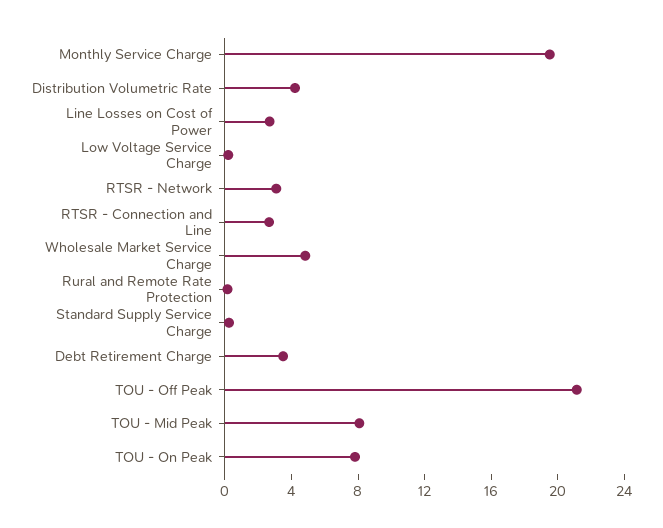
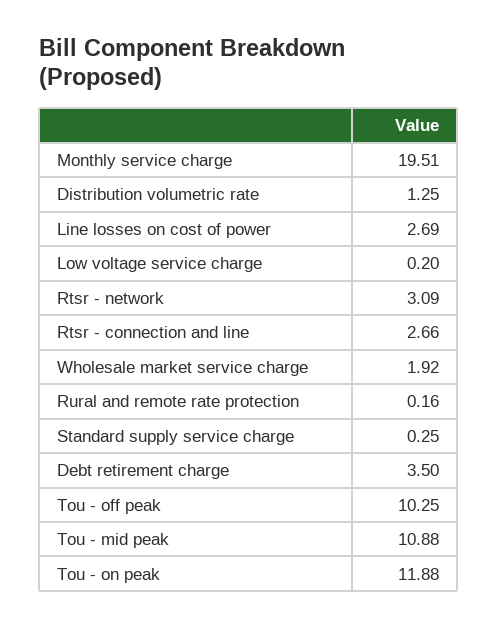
Distribution Volumetric Rate: 4 -> 1.25
Wholesale Market Service Charge: 5 -> 1.92
TOU - Off Peak: 21 -> 10.25
TOU - Mid Peak: 8 -> 10.88
TOU - On Peak: 8 -> 11.88

